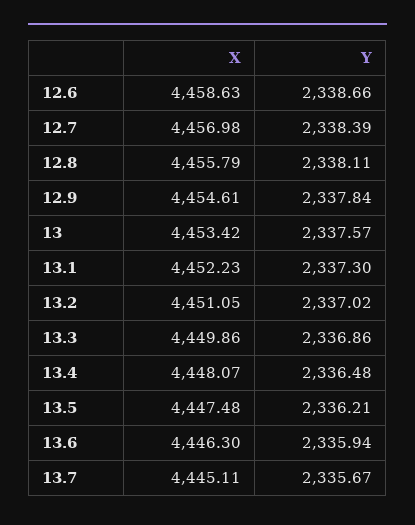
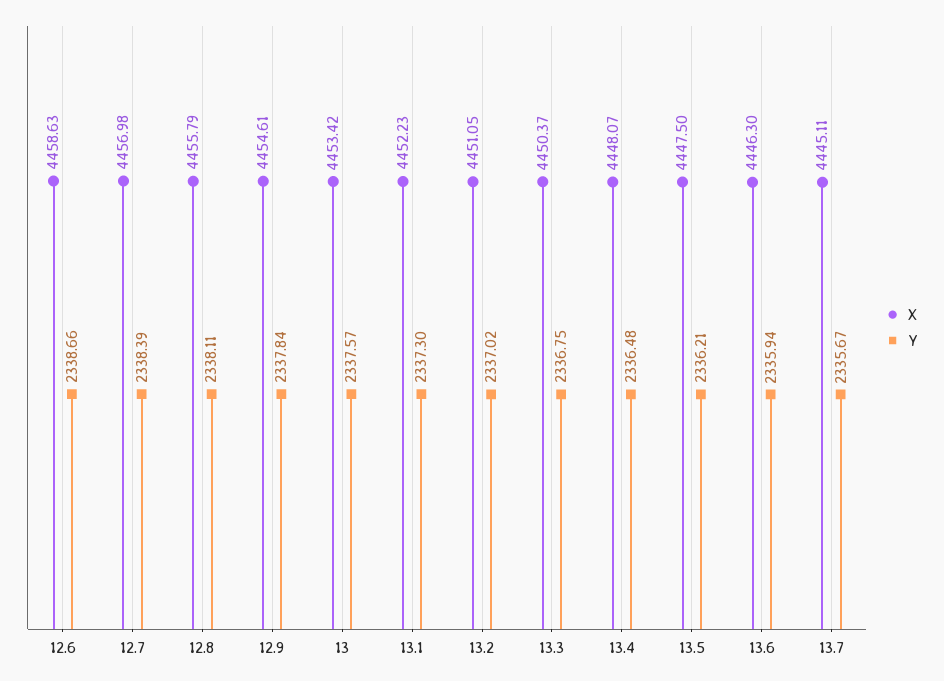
X, 13.3: 4449.86 -> 4450.37
Y, 13.3: 2336.86 -> 2336.75
X, 13.5: 4447.48 -> 4447.5

